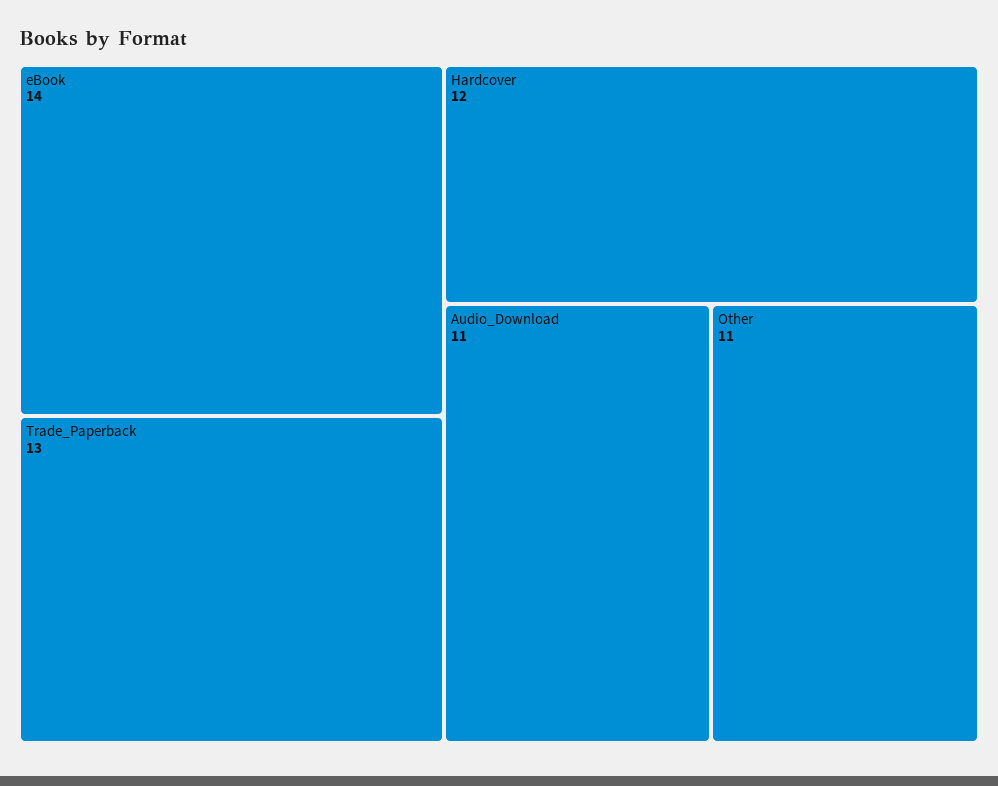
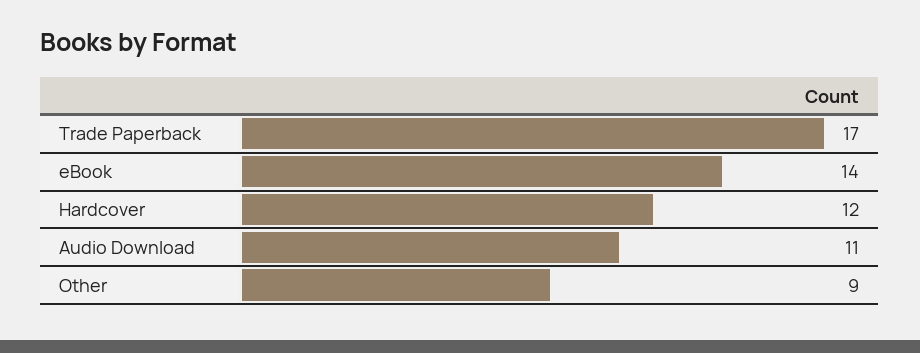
Trade_Paperback: 13 -> 17
Other: 11 -> 9

